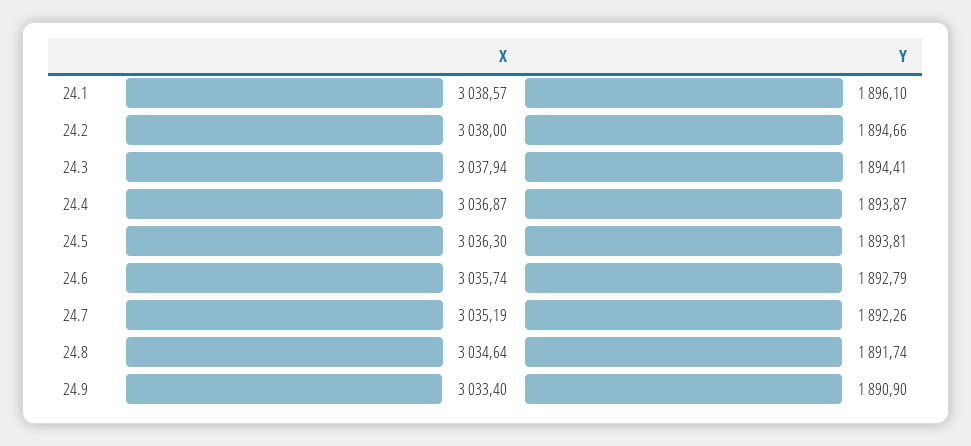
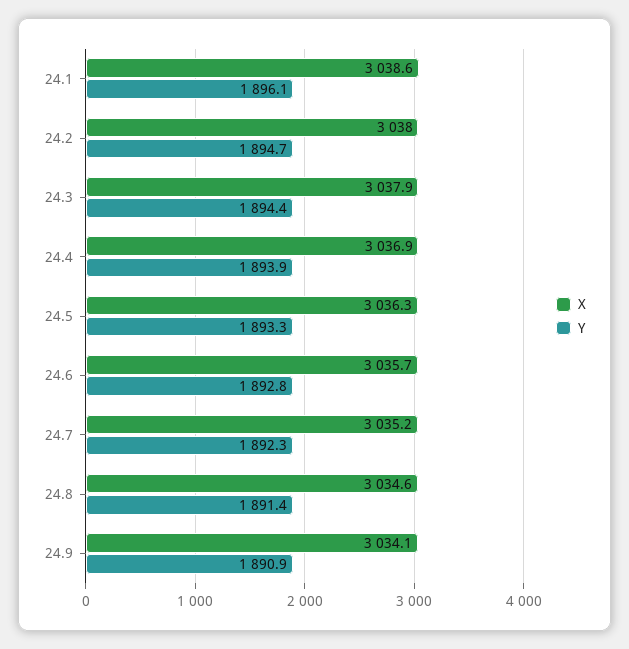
Y, 24.5: 1893.81 -> 1893.3
Y, 24.8: 1891.74 -> 1891.4
X, 24.9: 3033.4 -> 3034.1

